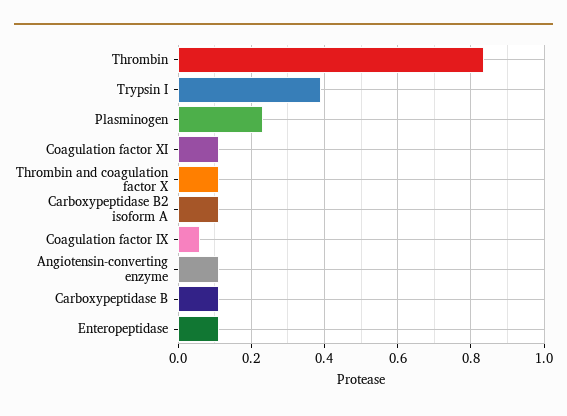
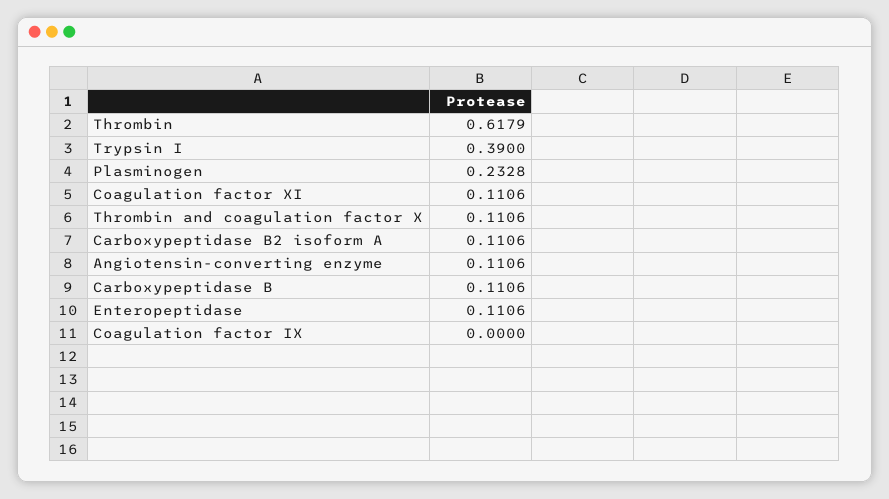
Thrombin: 0.84 -> 0.6179
Coagulation factor IX: 0.06 -> 0

